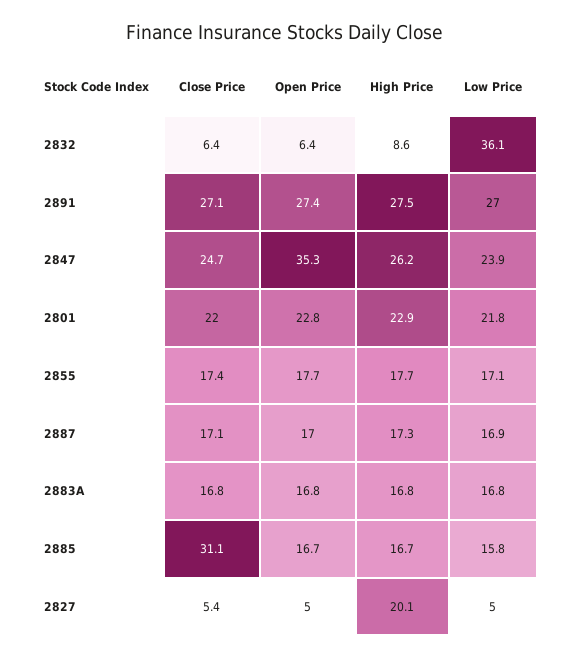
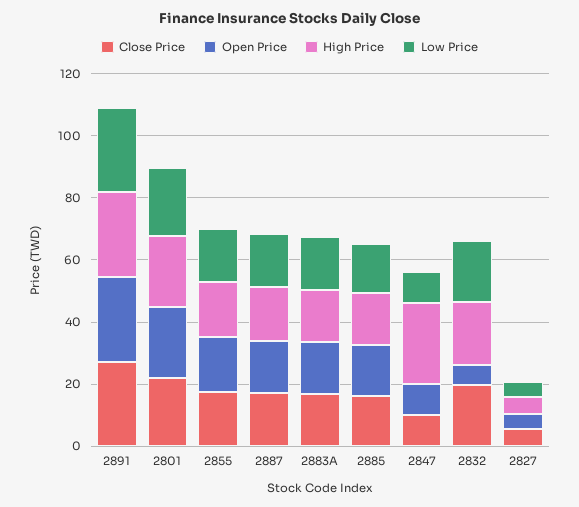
Close Price, 2832: 6.4 -> 20
High Price, 2832: 8.6 -> 20
Low Price, 2832: 36.1 -> 20
Close Price, 2847: 24.7 -> 10
Open Price, 2847: 35.3 -> 10
Low Price, 2847: 23.9 -> 10
Close Price, 2885: 31.1 -> 15
High Price, 2827: 20.1 -> 5

